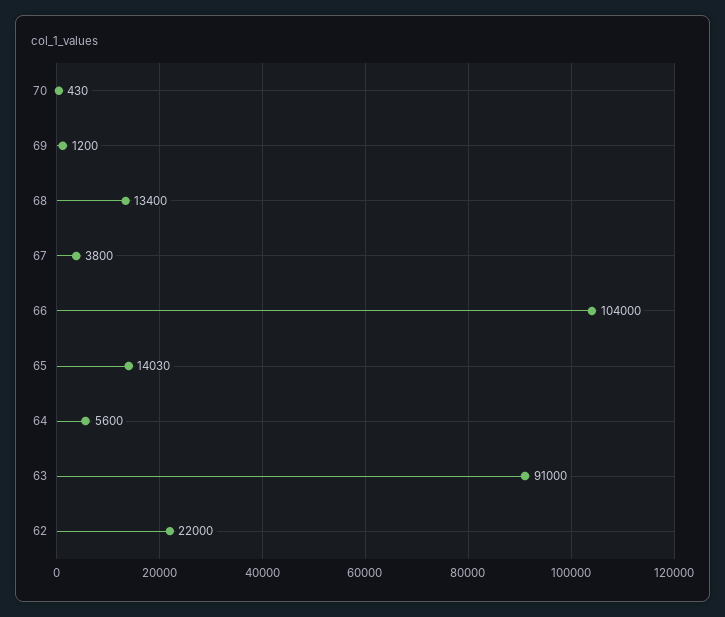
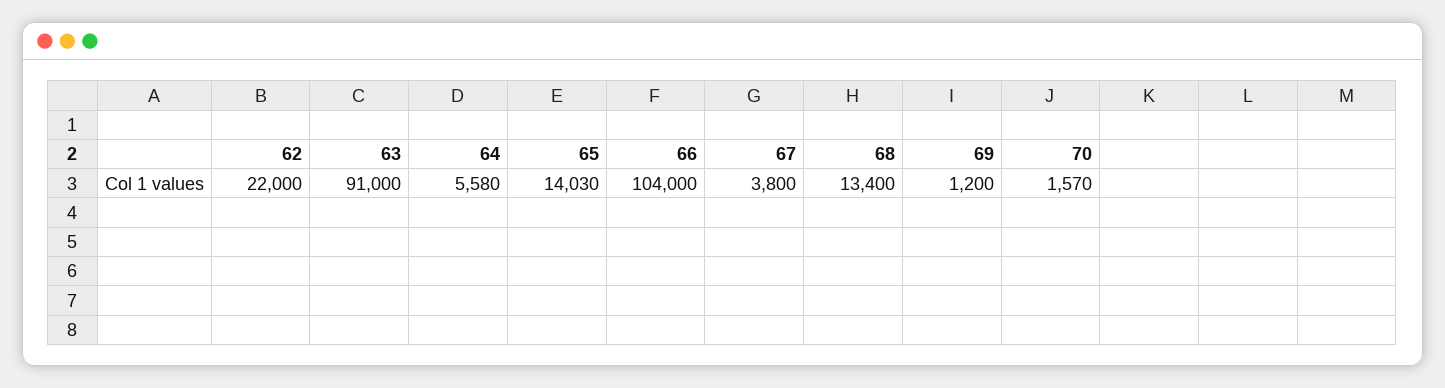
70: 430 -> 1570
64: 5600 -> 5580

